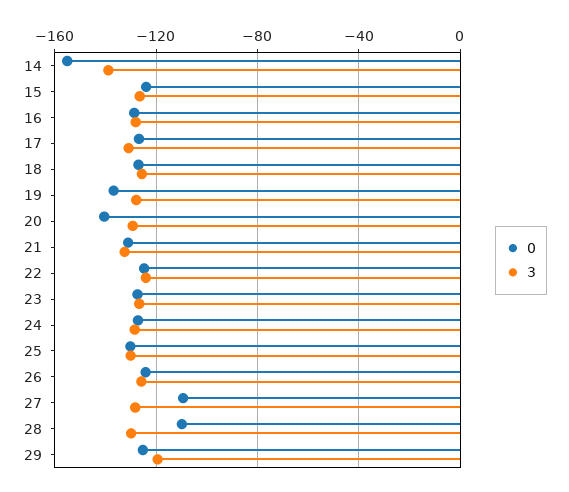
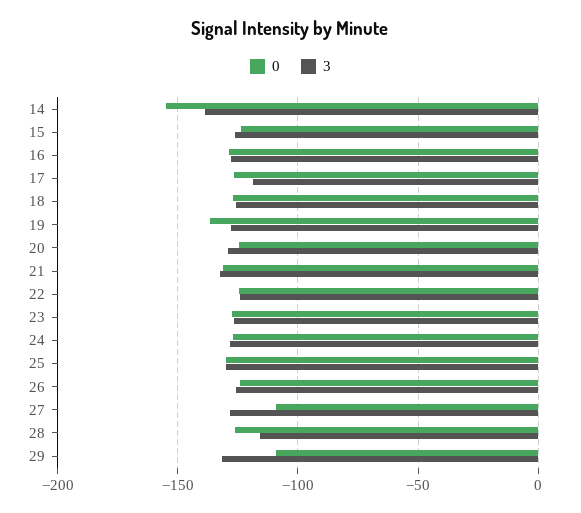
3, 17: -130 -> -120
0, 20: -140 -> -125
0, 28: -110 -> -125
3, 28: -130 -> -115
0, 29: -125 -> -110
3, 29: -120 -> -130

